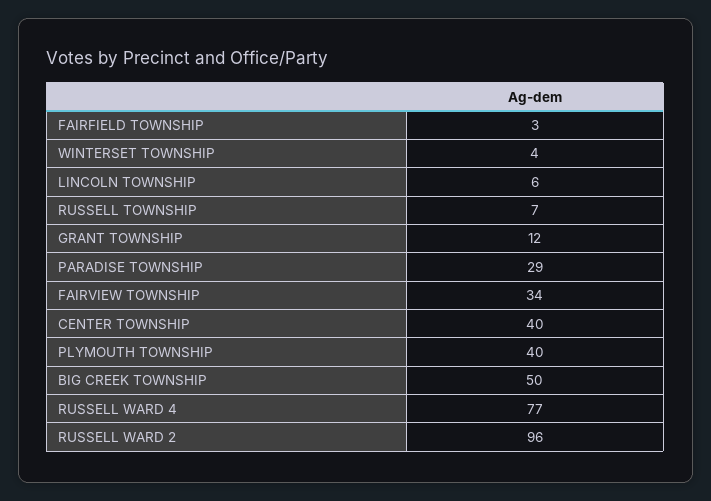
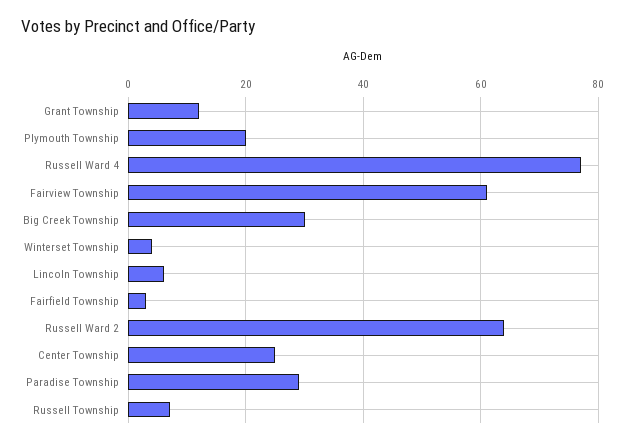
FAIRVIEW TOWNSHIP: 34 -> 60
CENTER TOWNSHIP: 40 -> 25
PLYMOUTH TOWNSHIP: 40 -> 20
BIG CREEK TOWNSHIP: 50 -> 30
RUSSELL WARD 2: 96 -> 65

